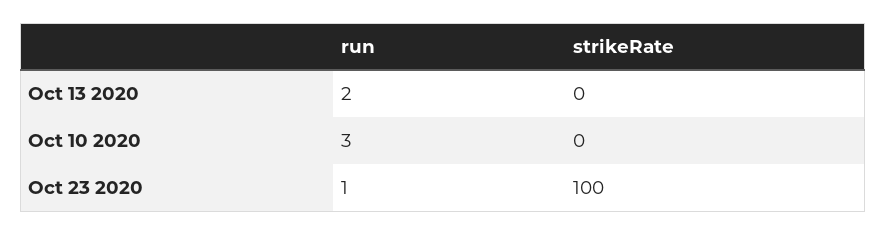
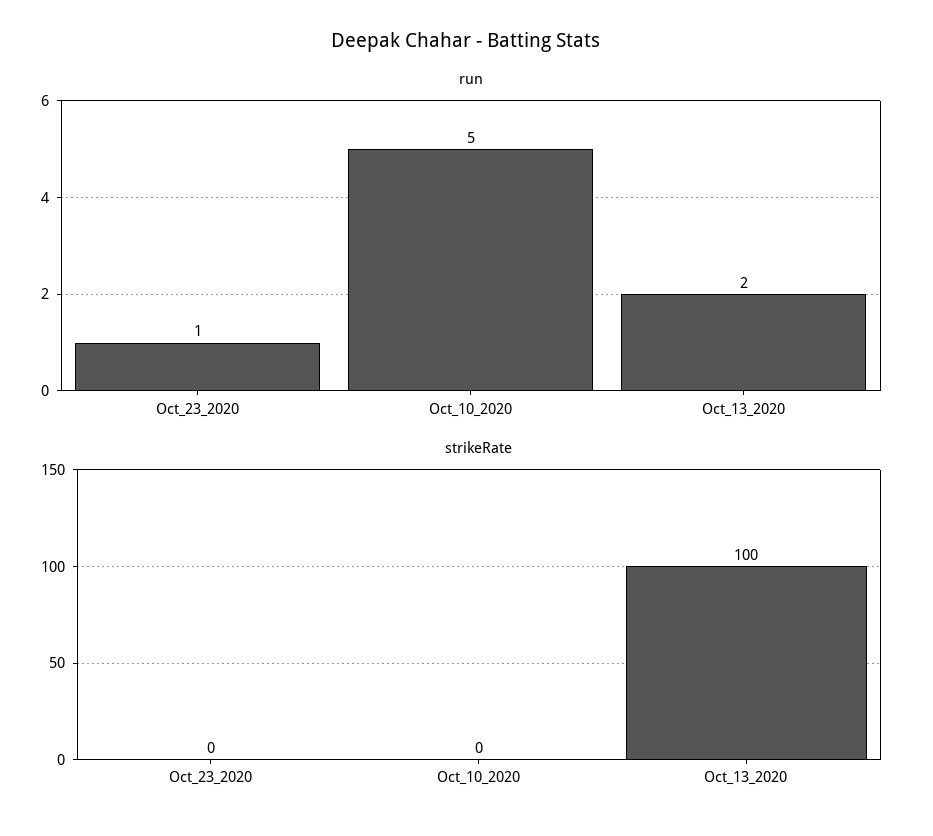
strikeRate, Oct 13 2020: 0 -> 100
run, Oct 10 2020: 3 -> 5
strikeRate, Oct 23 2020: 100 -> 0

